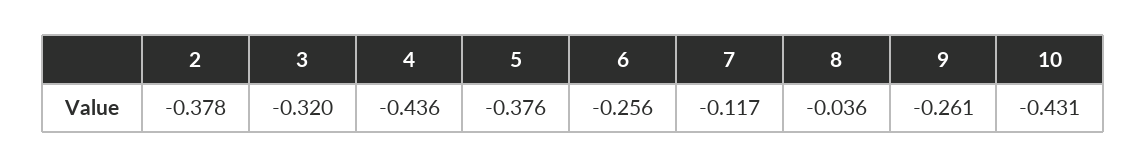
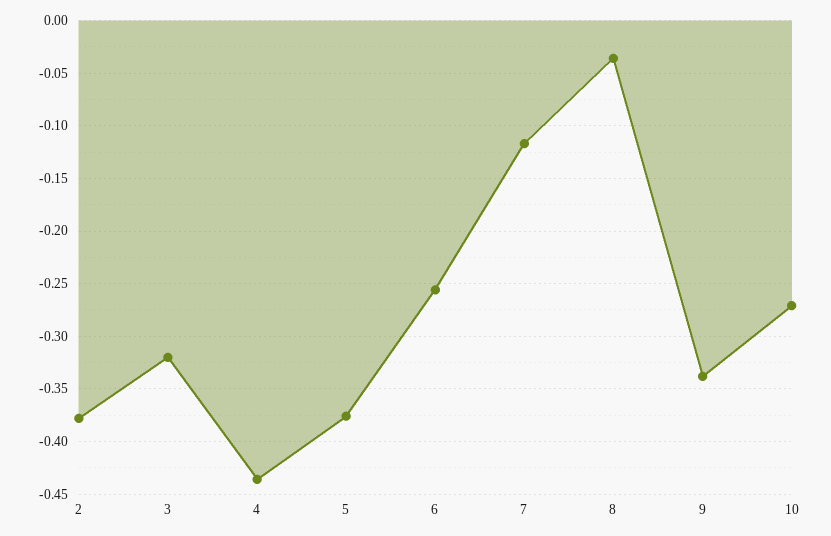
9: -0.261 -> -0.34
10: -0.431 -> -0.27

